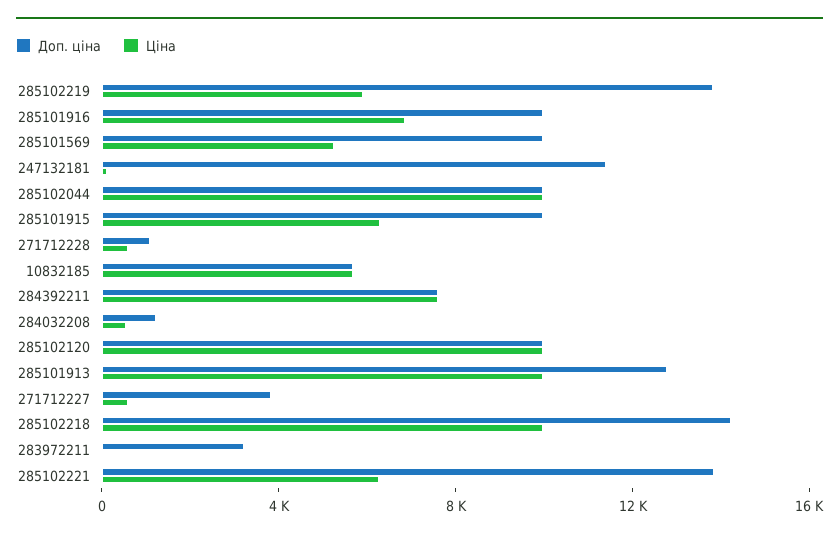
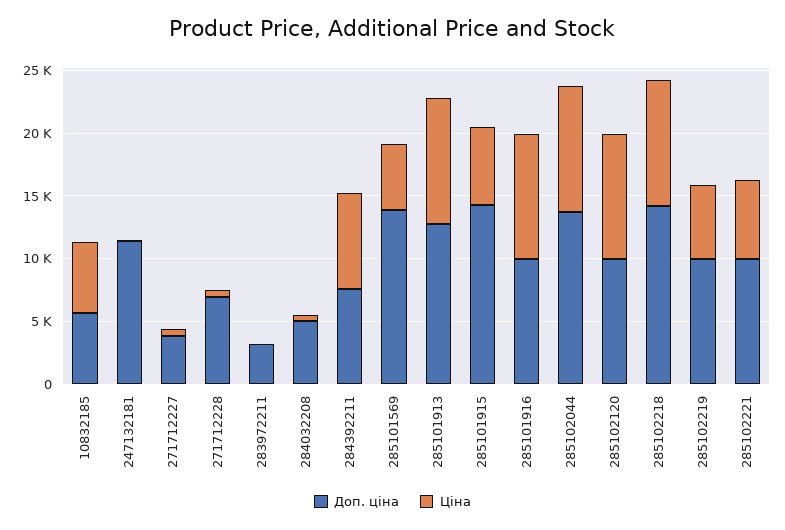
Доп. ціна, 285102219: 14000 -> 10000
Ціна, 285101916: 7000 -> 10000
Доп. ціна, 285101569: 10000 -> 14000
Доп. ціна, 285102044: 10000 -> 14000
Доп. ціна, 285101915: 10000 -> 14000
Доп. ціна, 271712228: 1000 -> 7000
Доп. ціна, 284032208: 1000 -> 5000
Доп. ціна, 285102221: 14000 -> 10000

